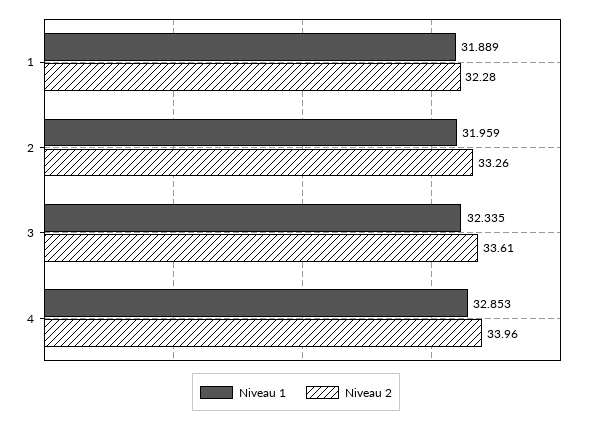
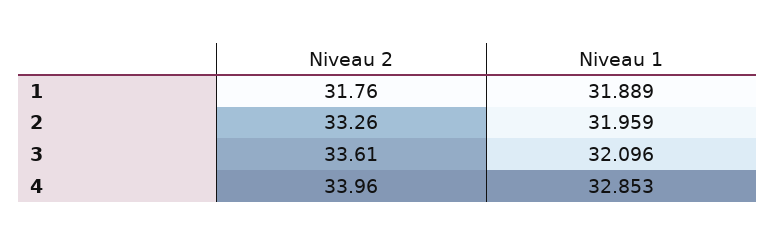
Niveau 2, 1: 32.28 -> 31.76
Niveau 1, 3: 32.335 -> 32.096

